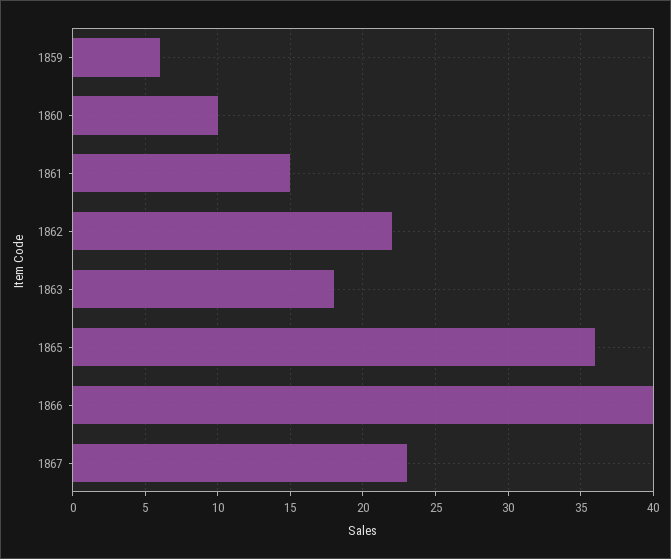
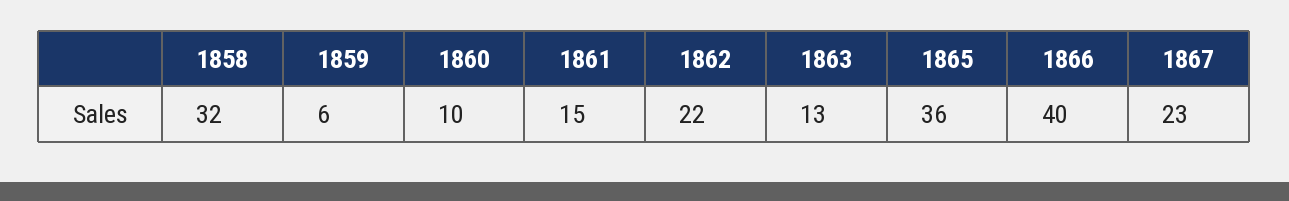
1863: 18 -> 13
1858: none -> 32

